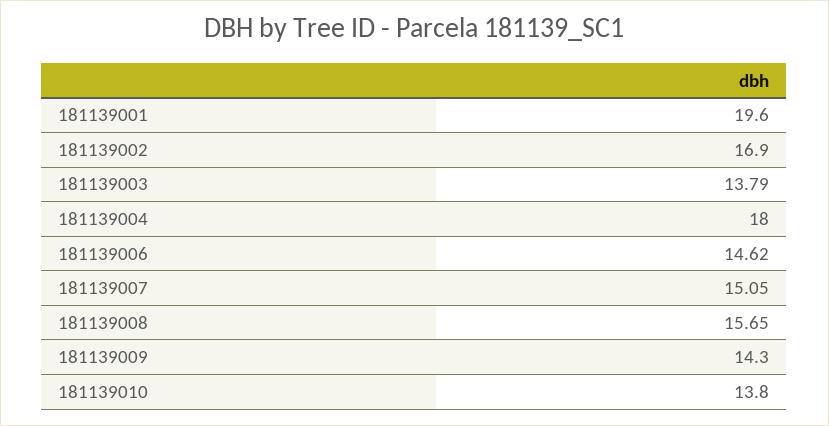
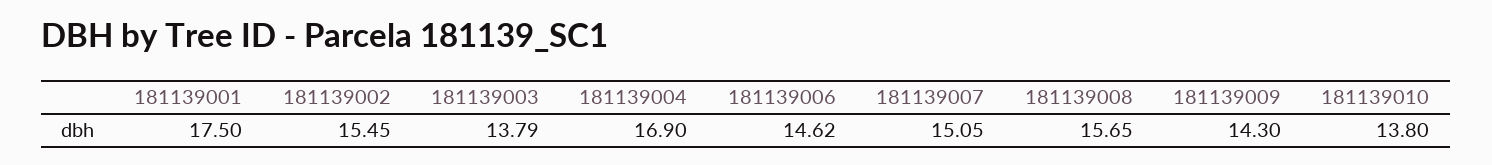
181139001: 19.6 -> 17.5
181139002: 16.9 -> 15.45
181139004: 18 -> 16.9

